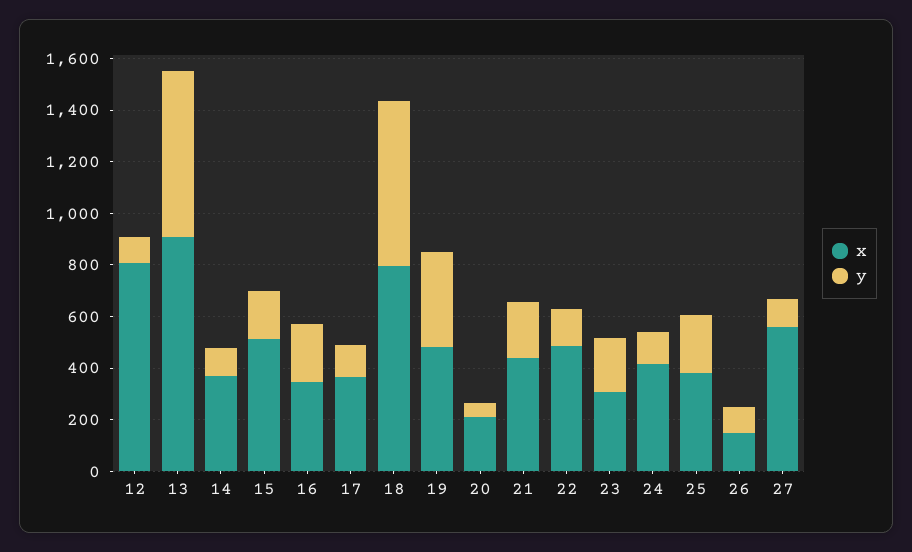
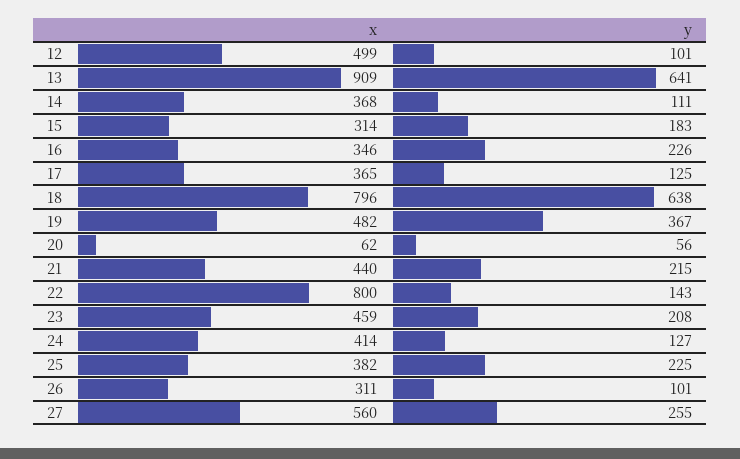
x, 12: 800 -> 499
x, 15: 500 -> 314
x, 20: 200 -> 62
x, 22: 500 -> 800
x, 23: 300 -> 459
x, 26: 150 -> 311
y, 27: 100 -> 255

